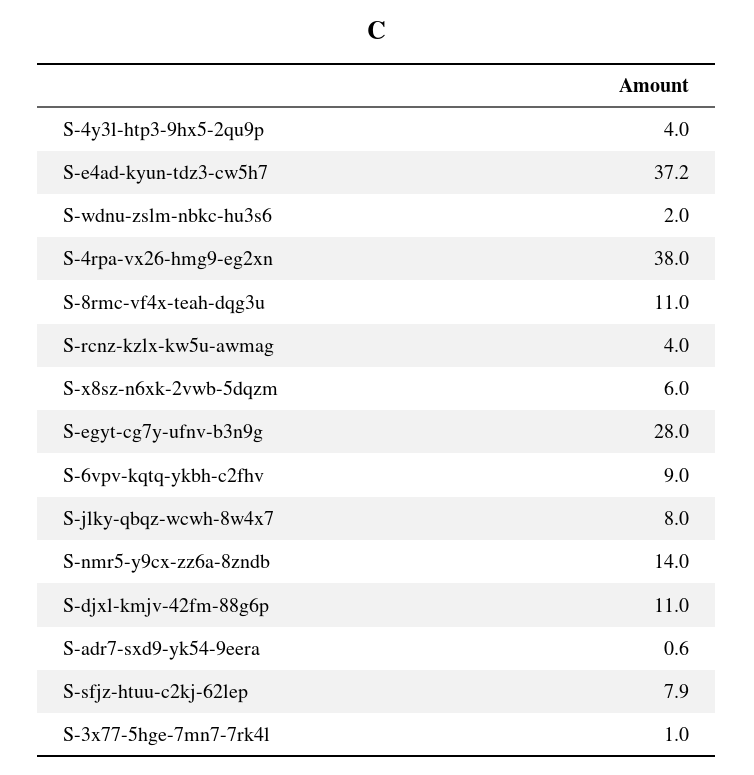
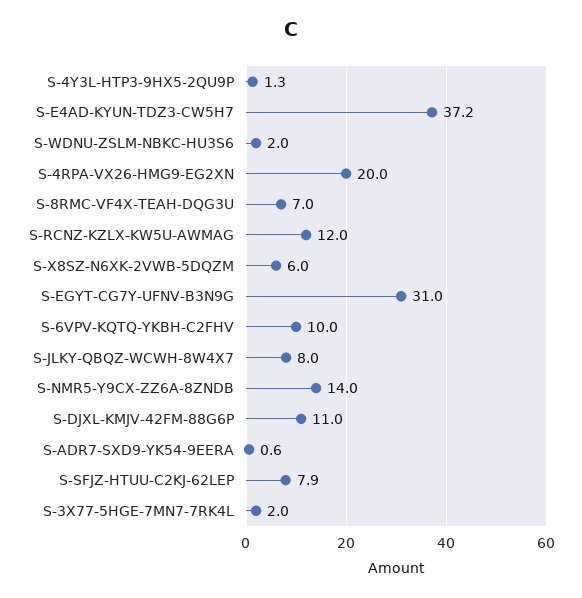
S-4y3l-htp3-9hx5-2qu9p: 4 -> 1.3
S-4rpa-vx26-hmg9-eg2xn: 38 -> 20
S-8rmc-vf4x-teah-dqg3u: 11 -> 7
S-rcnz-kzlx-kw5u-awmag: 4 -> 12
S-egyt-cg7y-ufnv-b3n9g: 28 -> 31
S-6vpv-kqtq-ykbh-c2fhv: 9 -> 10
S-3x77-5hge-7mn7-7rk4l: 1 -> 2

